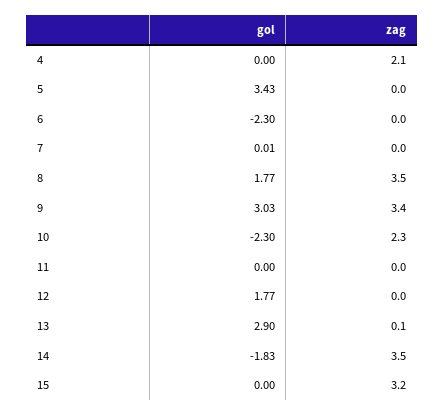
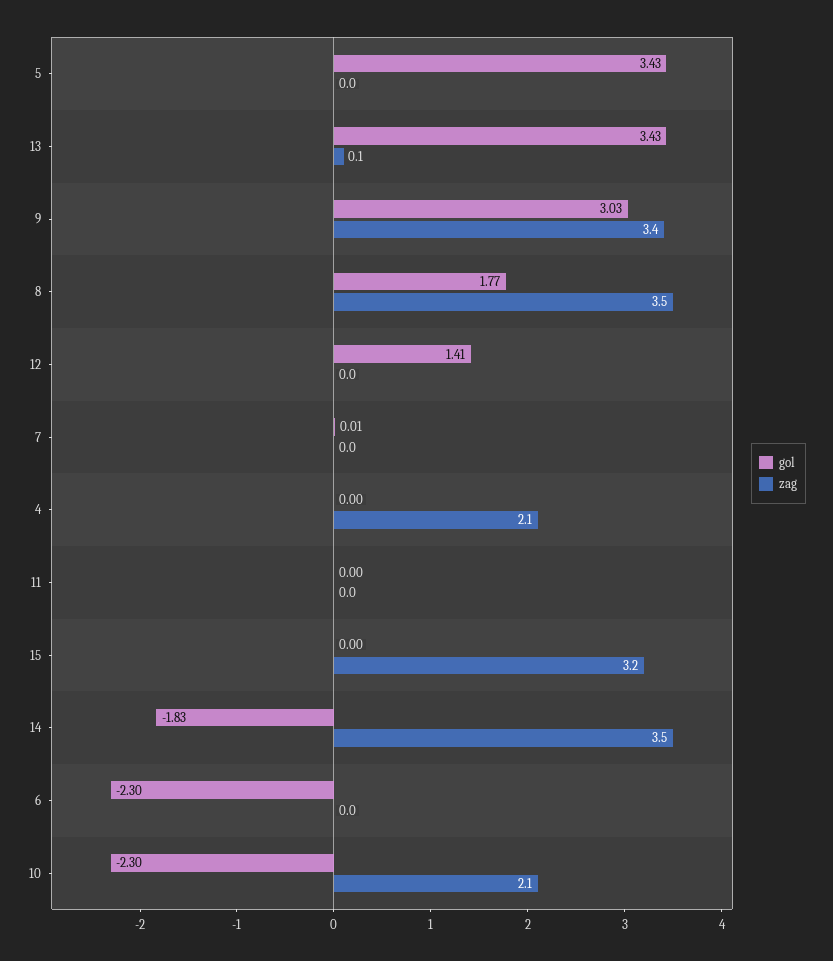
zag, 10: 2.3 -> 2.1
gol, 12: 1.77 -> 1.41
gol, 13: 2.9 -> 3.43

